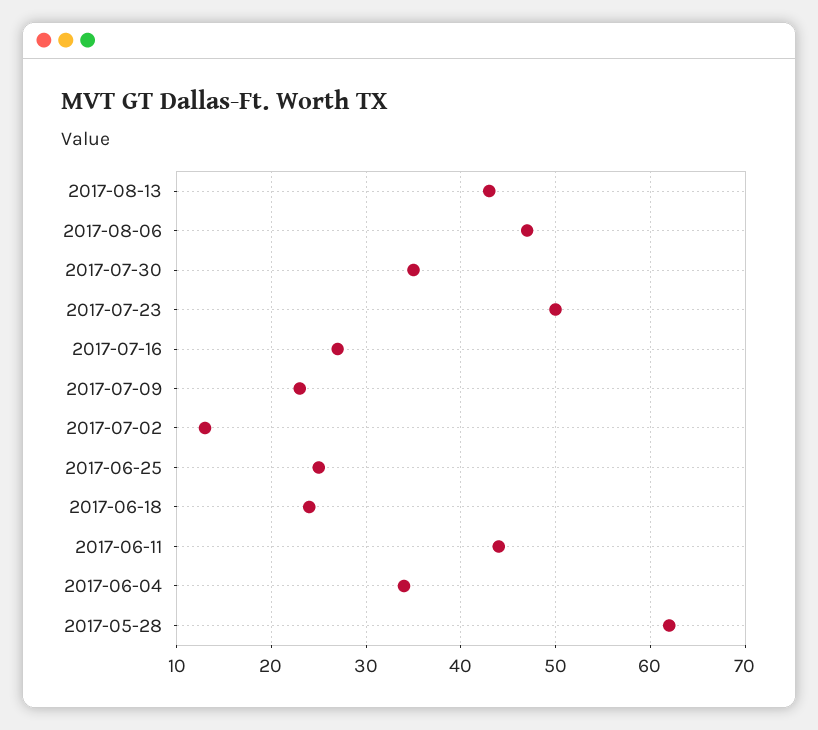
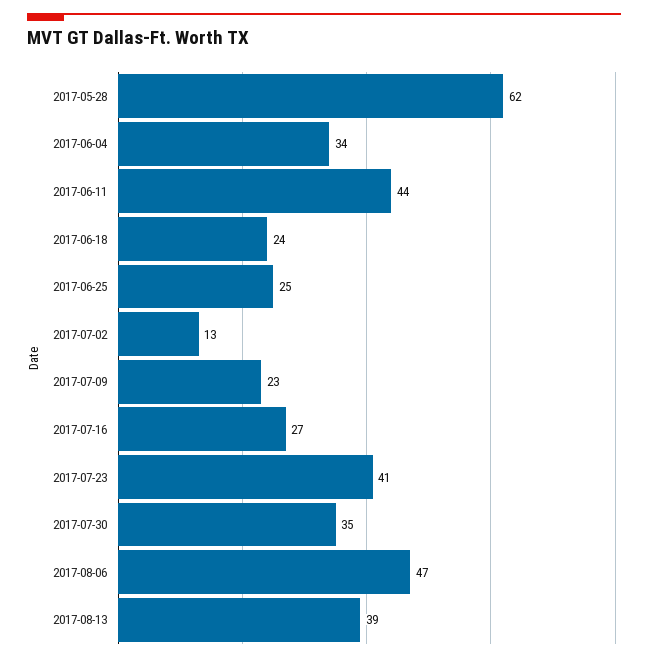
2017-08-13: 43 -> 39
2017-07-23: 50 -> 41

